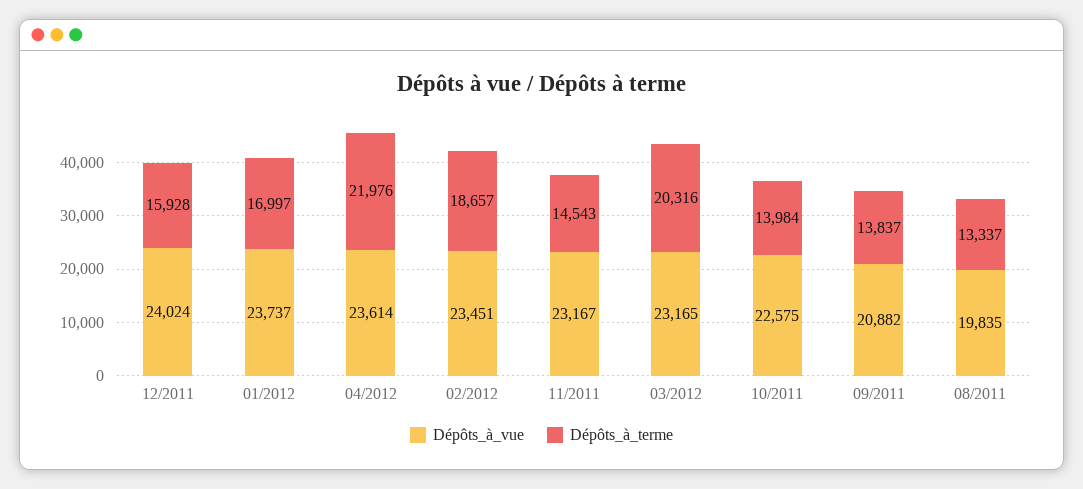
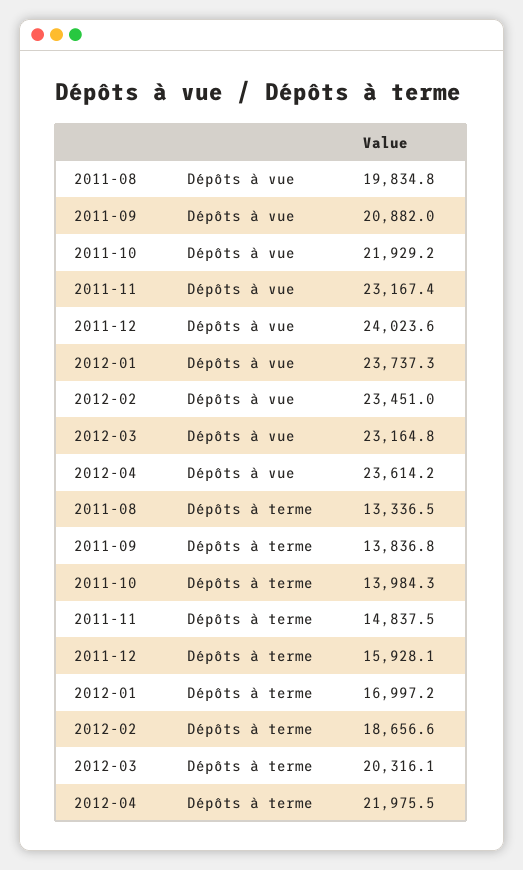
Dépôts_à_terme, 11/2011: 14543 -> 14837.5
Dépôts_à_vue, 10/2011: 22575 -> 21929.2

